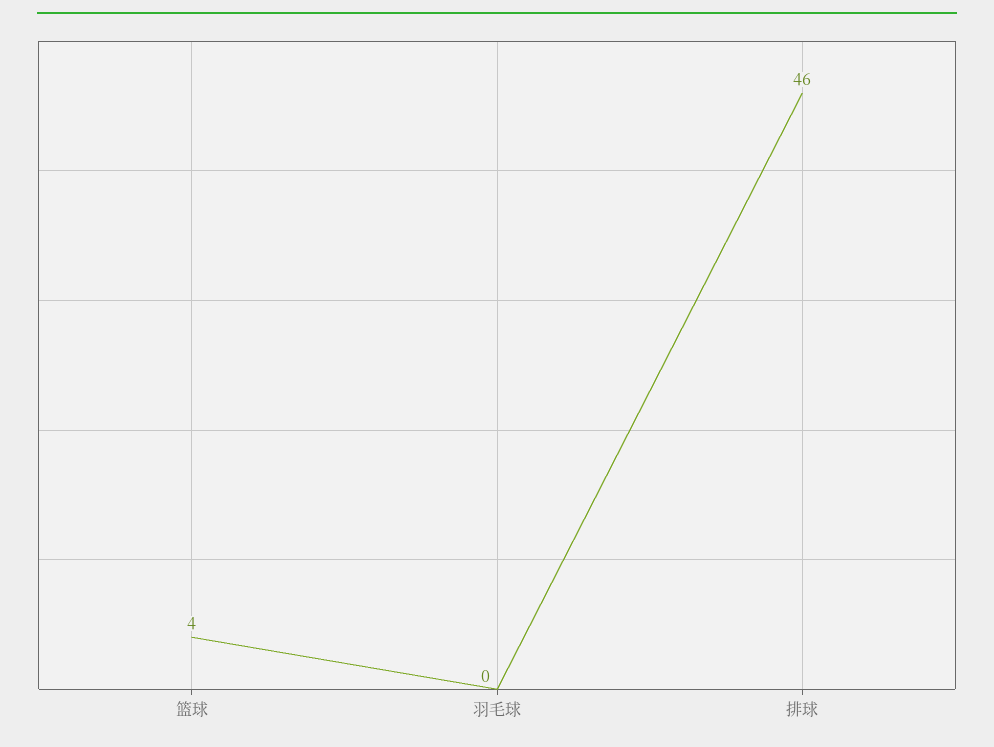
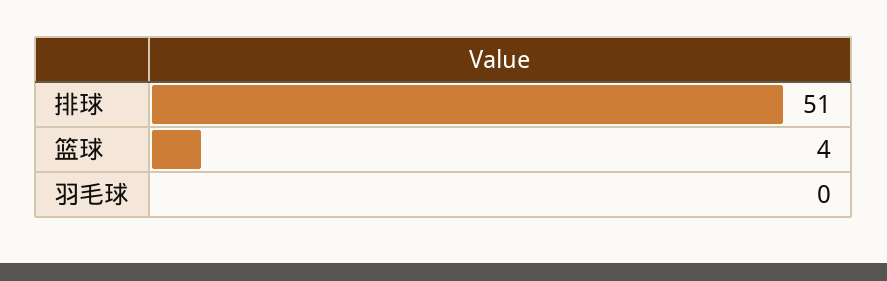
排球: 46 -> 51

